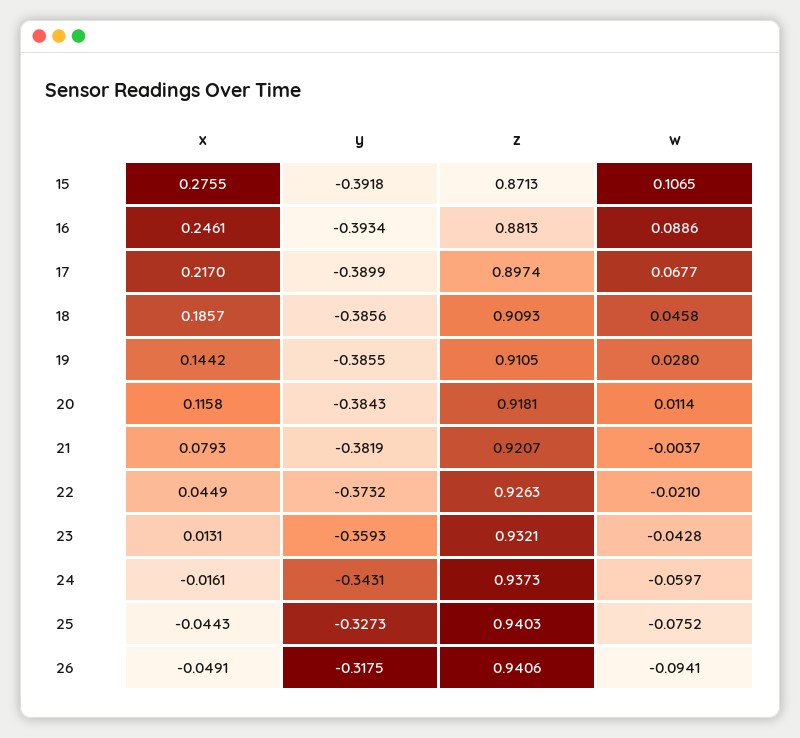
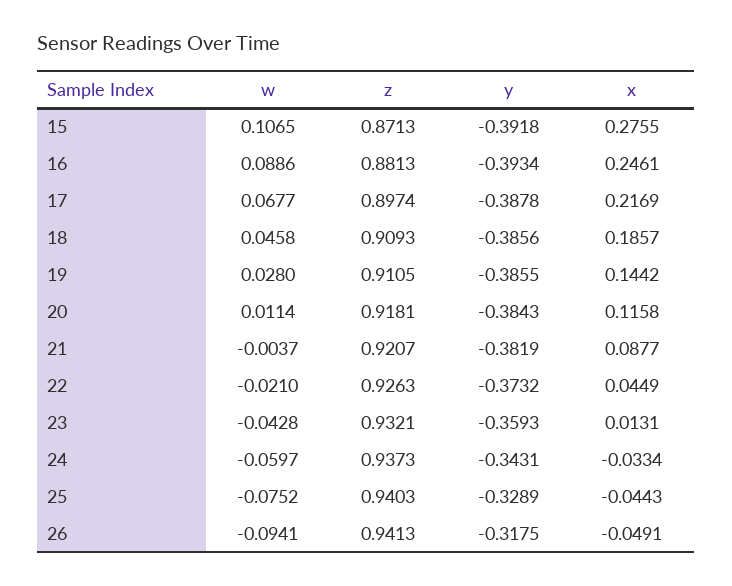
x, 17: 0.217 -> 0.2169
y, 17: -0.3899 -> -0.3878
x, 21: 0.0793 -> 0.0877
x, 24: -0.0161 -> -0.0334
y, 25: -0.3273 -> -0.3289
z, 26: 0.9406 -> 0.9413

